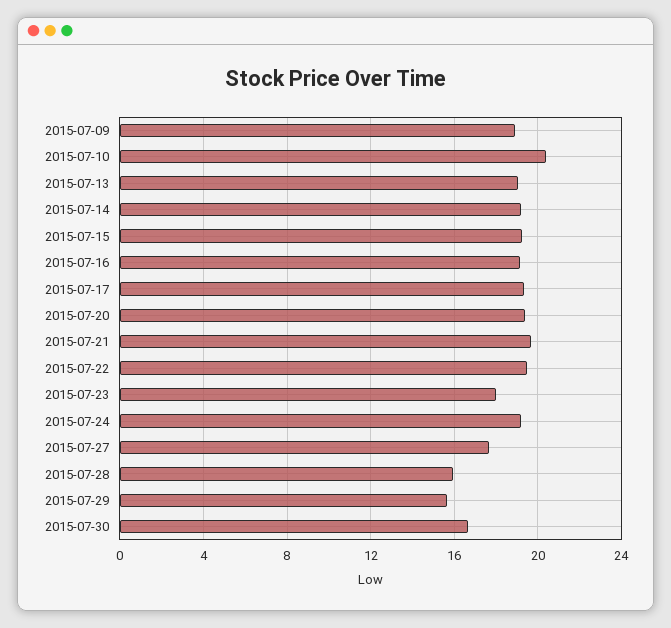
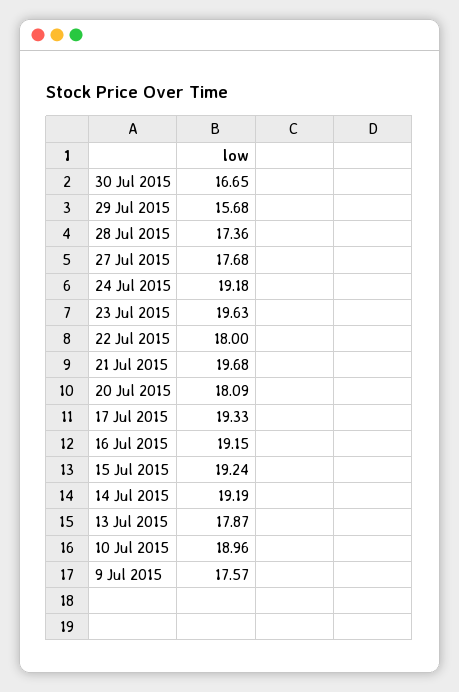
2015-07-09: 19 -> 17.57
2015-07-10: 20.5 -> 18.96
2015-07-13: 19 -> 17.87
2015-07-20: 19.5 -> 18.09
2015-07-22: 19.5 -> 18
2015-07-23: 18 -> 19.63
2015-07-28: 16 -> 17.36

